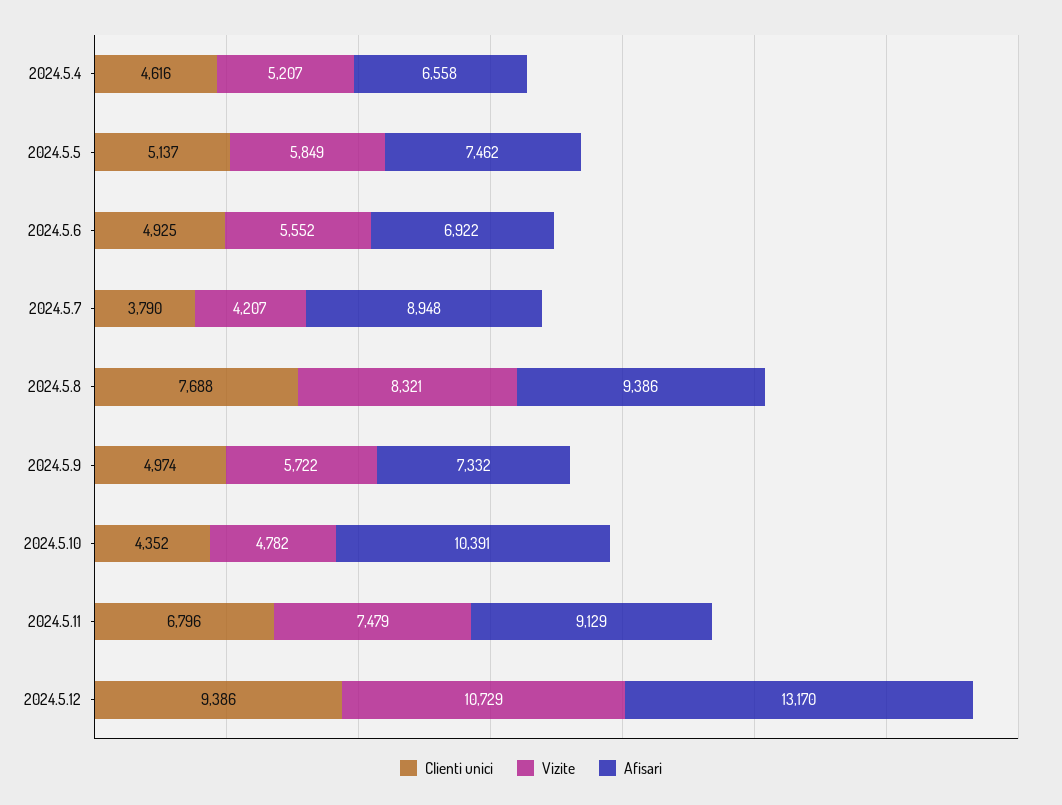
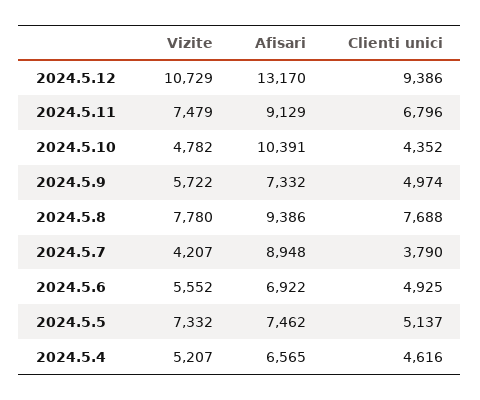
Afisari, 2024.5.4: 6558 -> 6565
Vizite, 2024.5.5: 5849 -> 7332
Vizite, 2024.5.8: 8321 -> 7780

